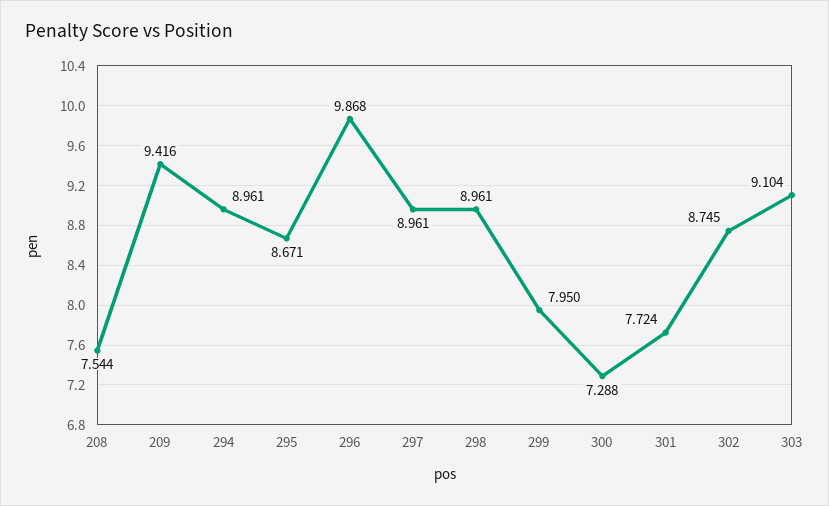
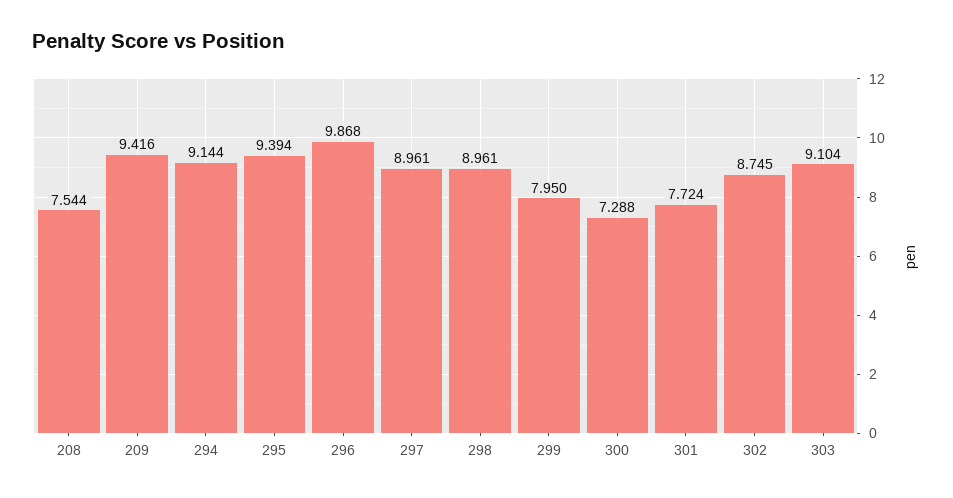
294: 8.961 -> 9.144
295: 8.671 -> 9.394

